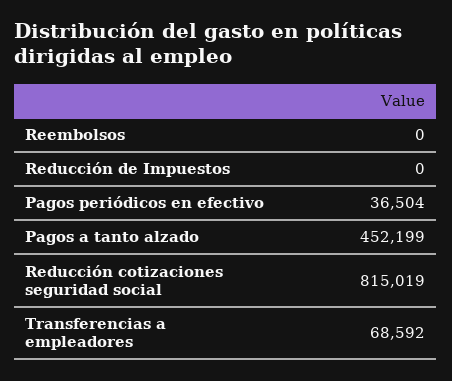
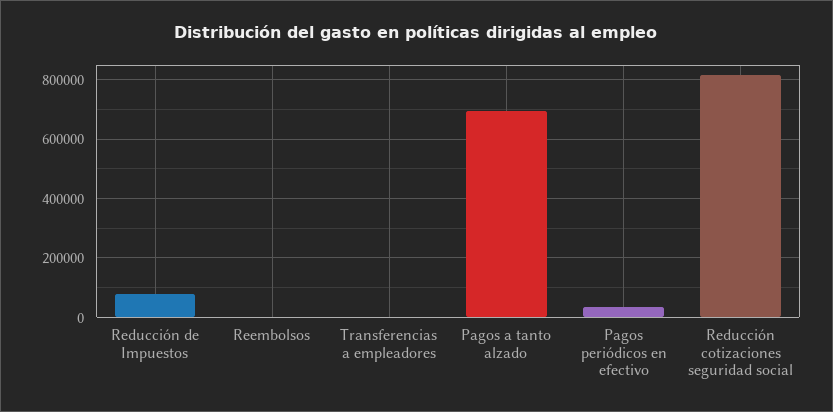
Reducción de Impuestos: 0 -> 75000
Pagos a tanto alzado: 452199 -> 700000
Transferencias a empleadores: 68592 -> 0

